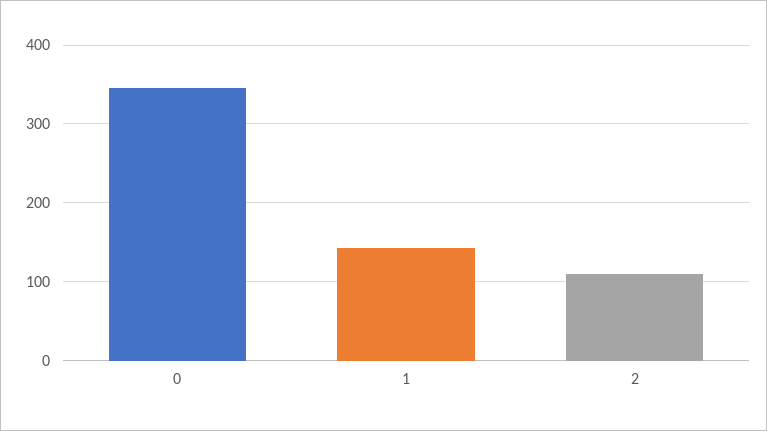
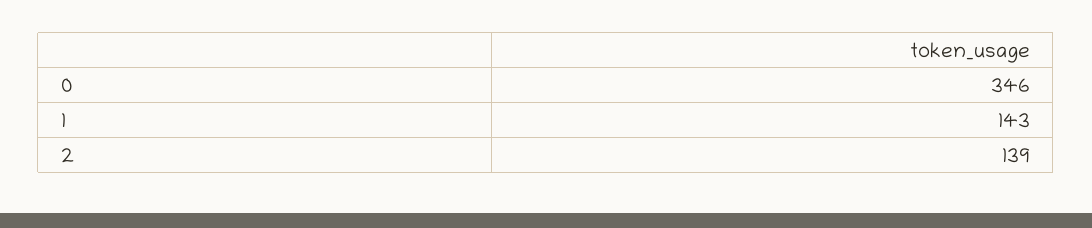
2: 110 -> 139

